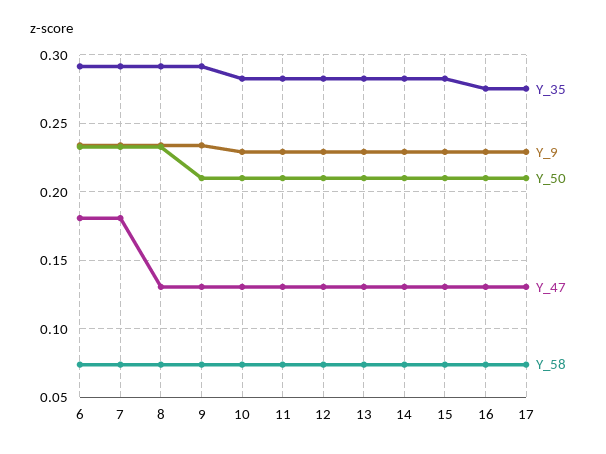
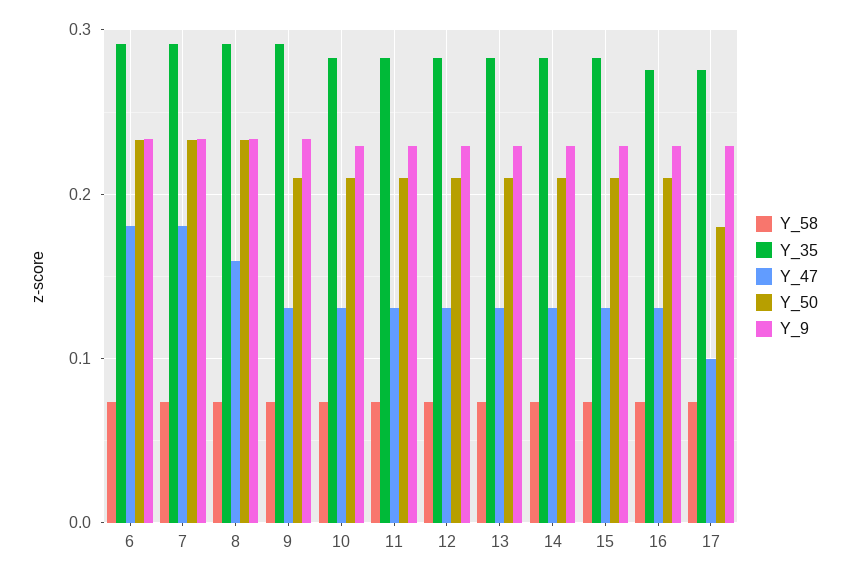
Y_47, 8: 0.13 -> 0.16
Y_50, 17: 0.21 -> 0.18
Y_47, 17: 0.13 -> 0.1

